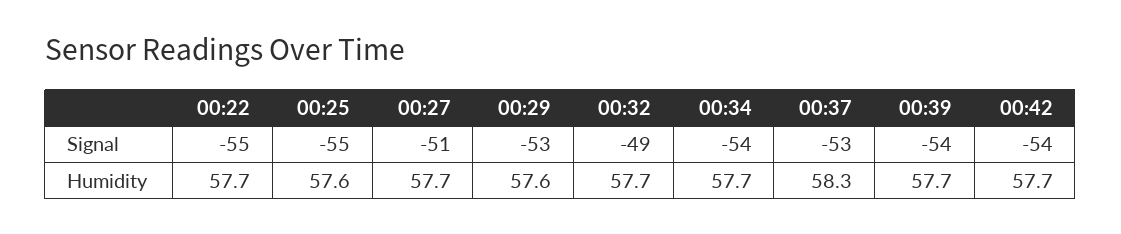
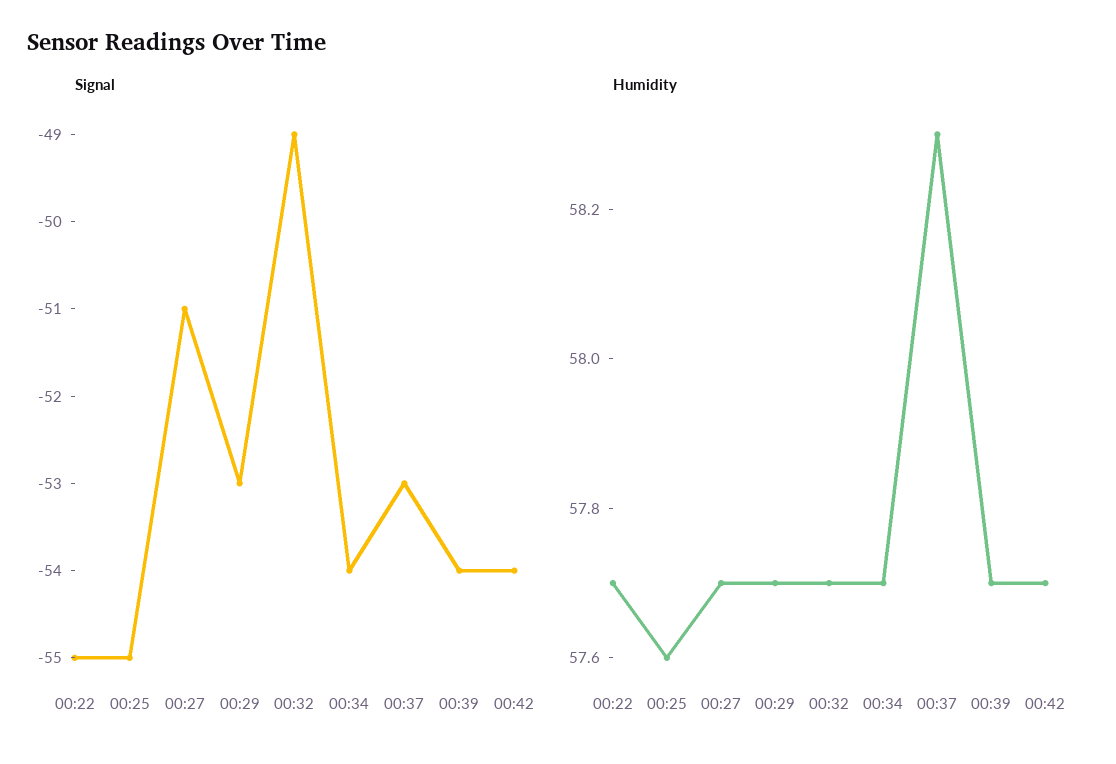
Humidity, 00:29: 57.6 -> 57.7

